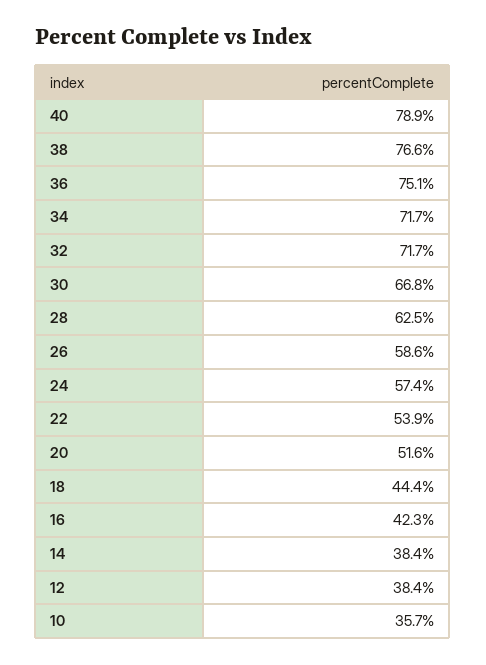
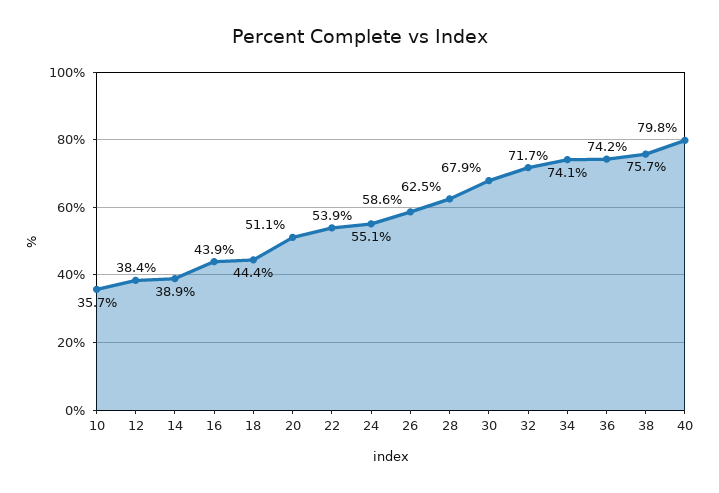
40: 78.9 -> 79.8
38: 76.6 -> 75.7
36: 75.1 -> 74.2
34: 71.7 -> 74.1
30: 66.8 -> 67.9
24: 57.4 -> 55.1
20: 51.6 -> 51.1
16: 42.3 -> 43.9
14: 38.4 -> 38.9

